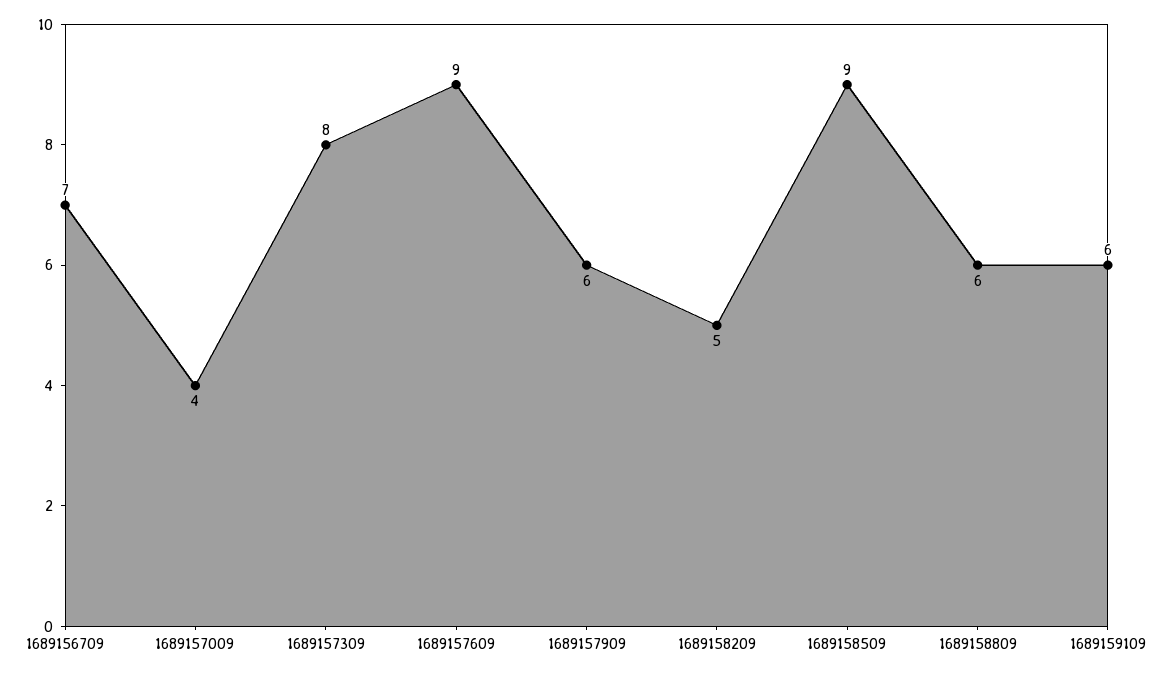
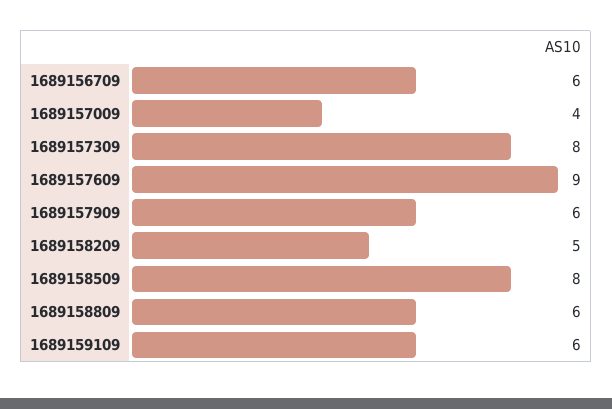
1689156709: 7 -> 6
1689158509: 9 -> 8

